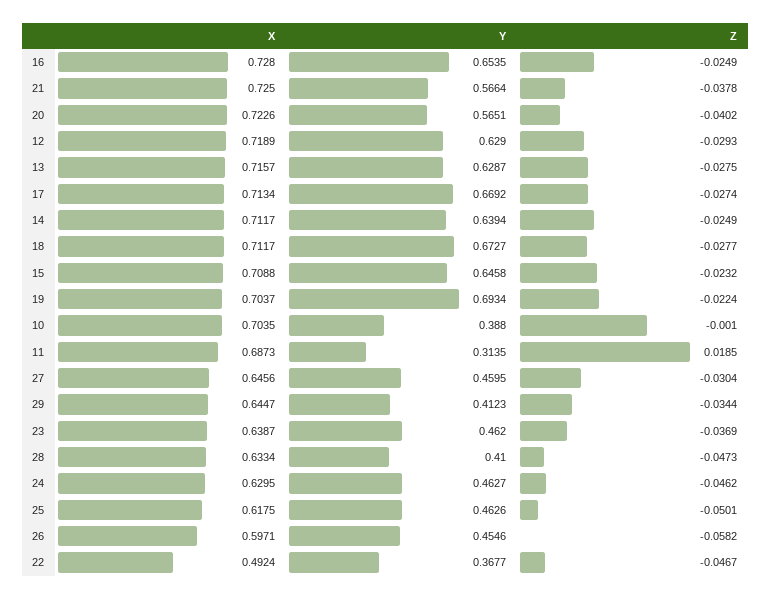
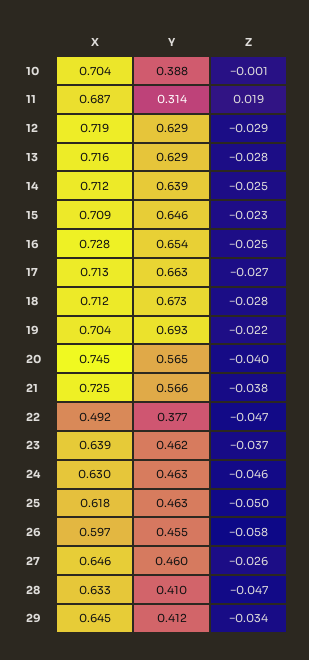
X, 20: 0.7226 -> 0.745
Y, 17: 0.6692 -> 0.663
Z, 27: -0.0304 -> -0.026
Y, 22: 0.3677 -> 0.377

